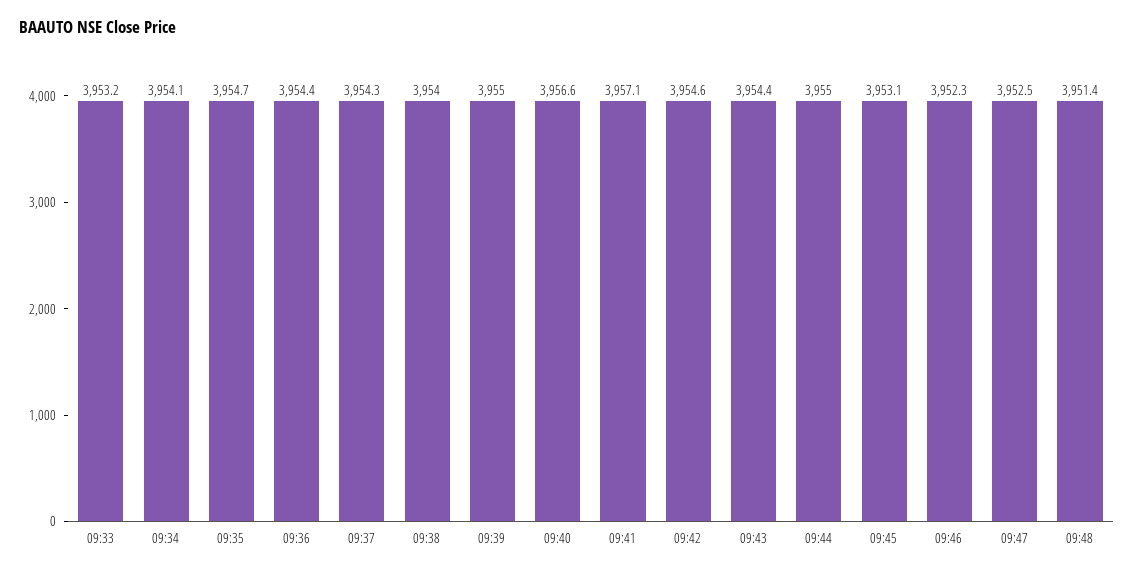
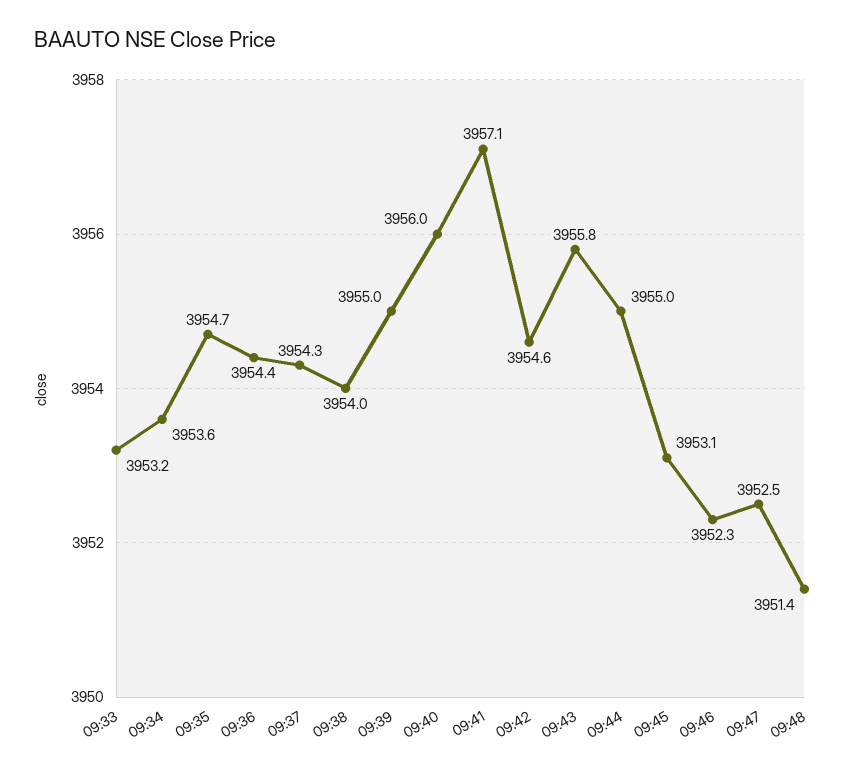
09:34: 3954.1 -> 3953.6
09:40: 3956.6 -> 3956
09:43: 3954.4 -> 3955.8

